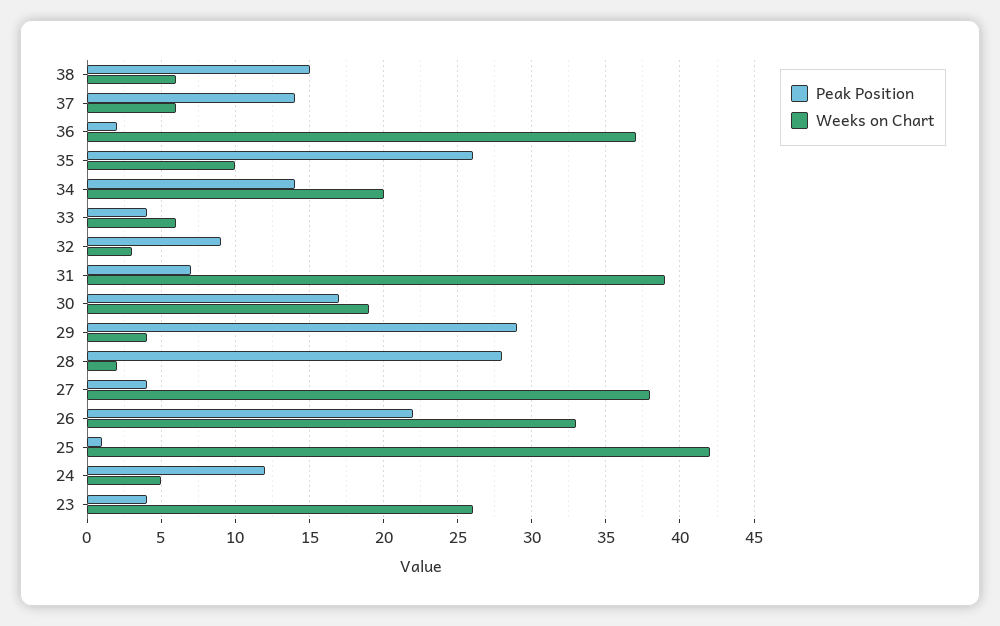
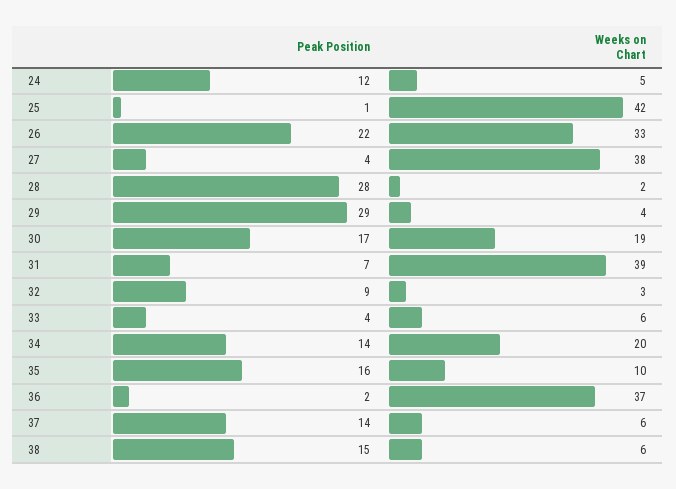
Peak Position, 35: 26 -> 16
Peak Position, 23: 4 -> none
Weeks on Chart, 23: 26 -> none

